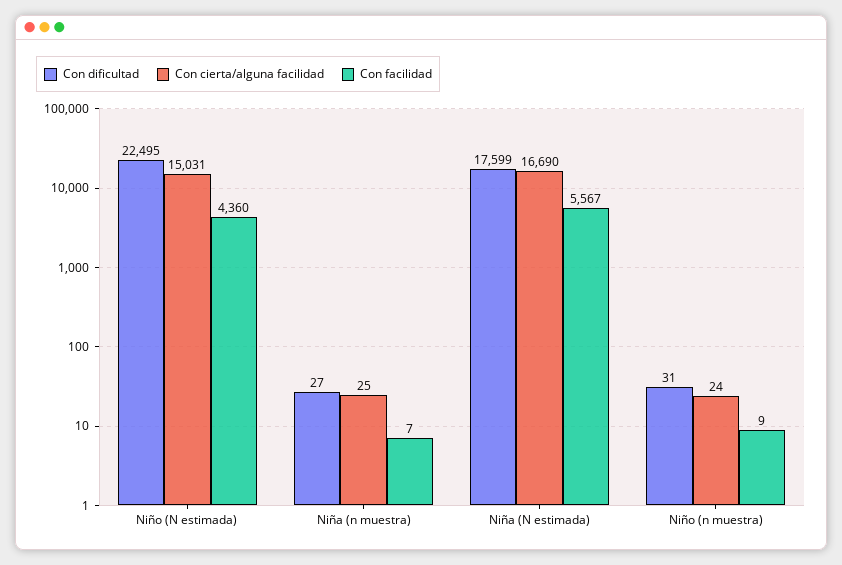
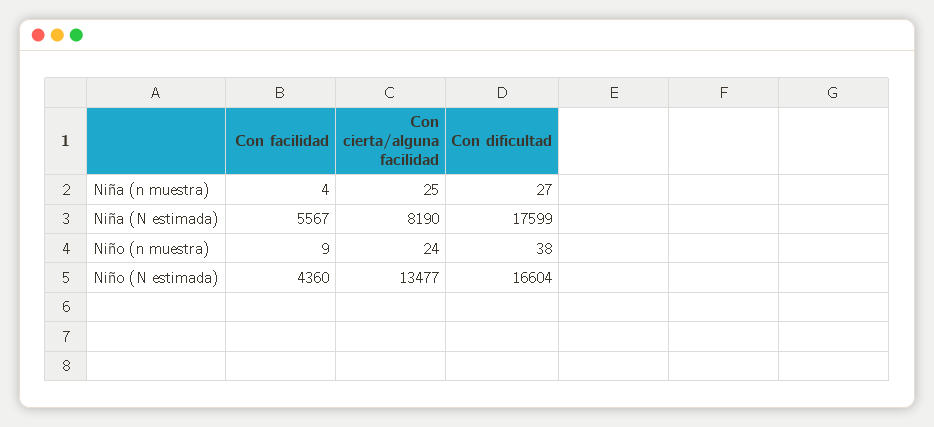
Con dificultad, Niño (N estimada): 22495 -> 16604
Con cierta/alguna facilidad, Niño (N estimada): 15031 -> 13477
Con facilidad, Niña (n muestra): 7 -> 4
Con cierta/alguna facilidad, Niña (N estimada): 16690 -> 8190
Con dificultad, Niño (n muestra): 31 -> 38

